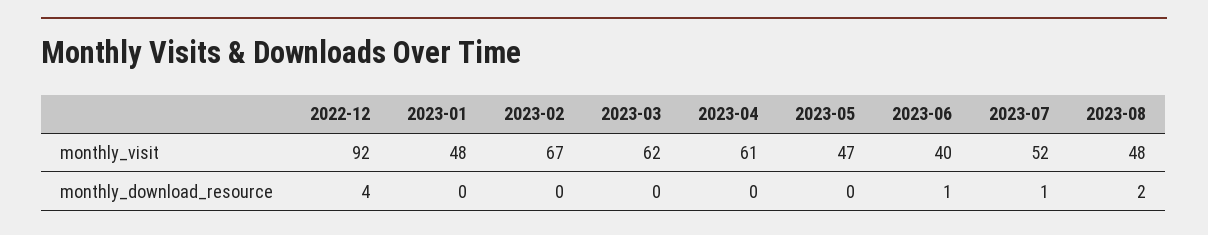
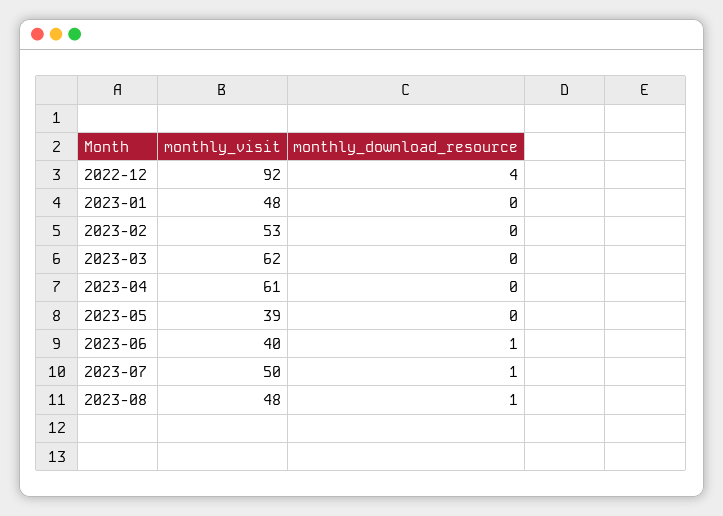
2023-02, monthly_visit: 67 -> 53
2023-05, monthly_visit: 47 -> 39
2023-07, monthly_visit: 52 -> 50
2023-08, monthly_download_resource: 2 -> 1

